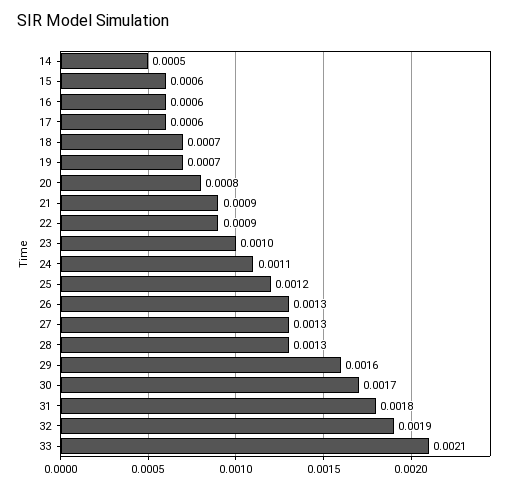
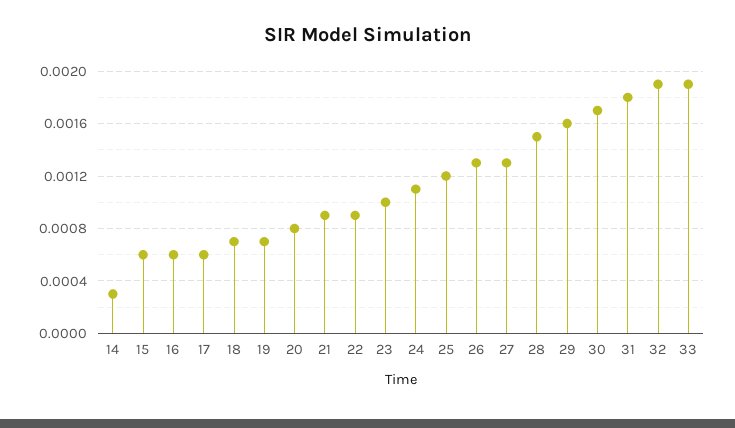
14: 0.0005 -> 0.0003
28: 0.0013 -> 0.0015
33: 0.0021 -> 0.0019

